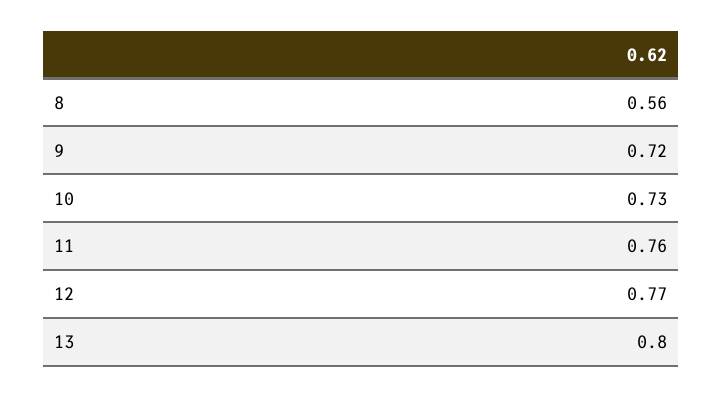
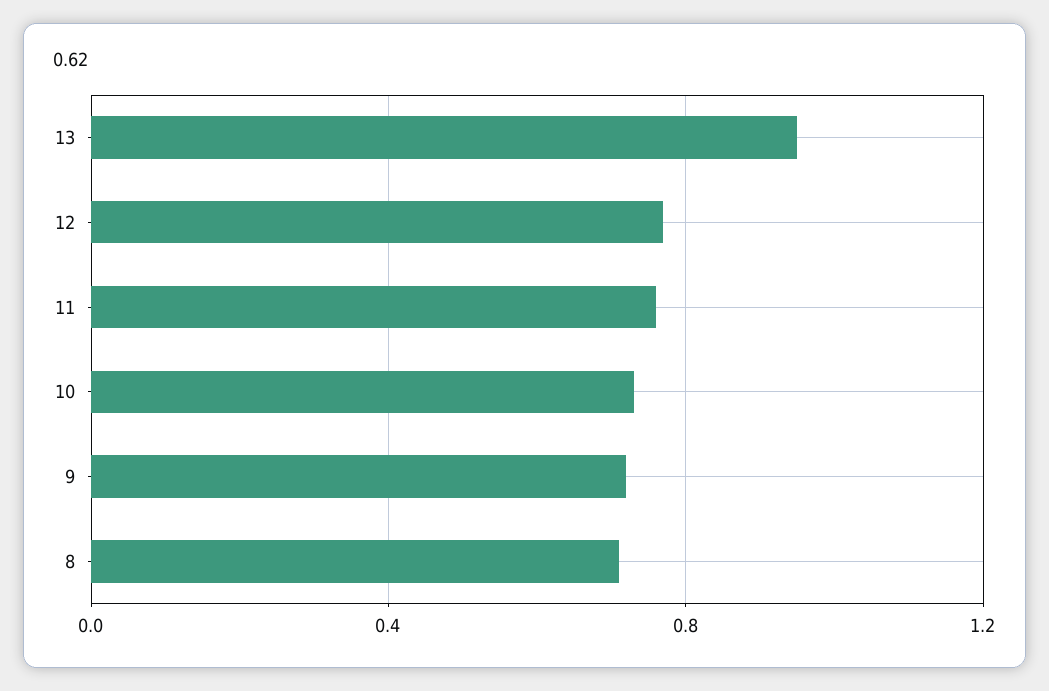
8: 0.56 -> 0.7
13: 0.8 -> 0.95

